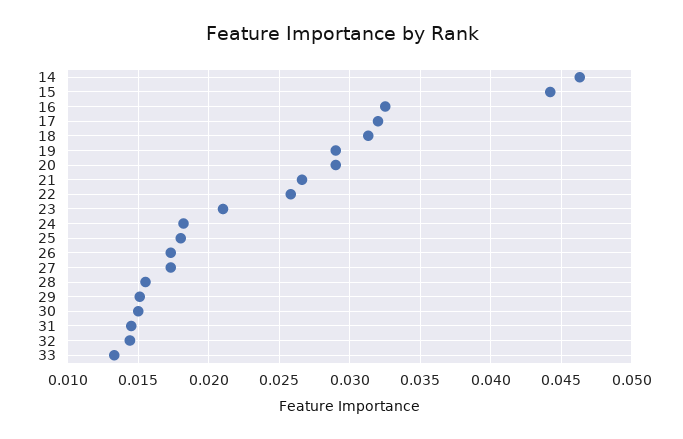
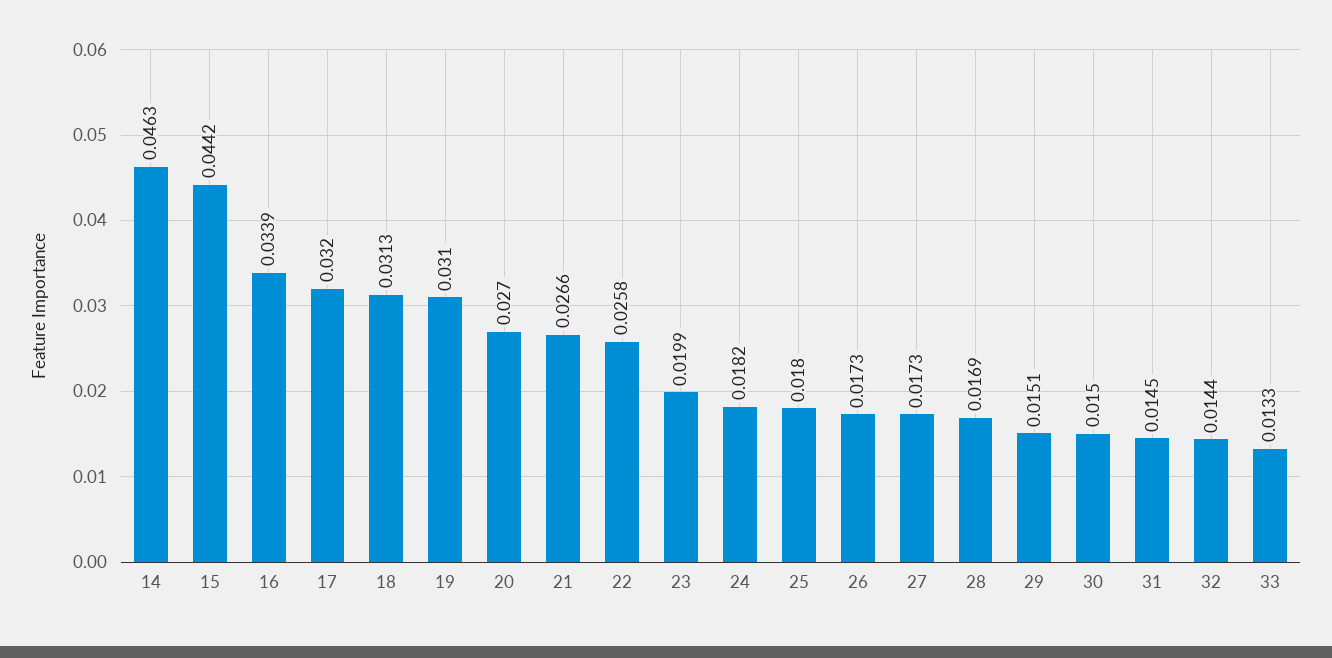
16: 0.0325 -> 0.0339
19: 0.029 -> 0.031
20: 0.029 -> 0.027
23: 0.021 -> 0.0199
28: 0.0155 -> 0.0169

